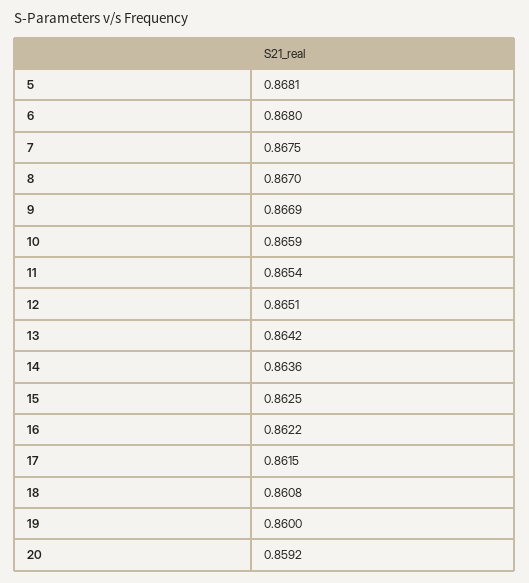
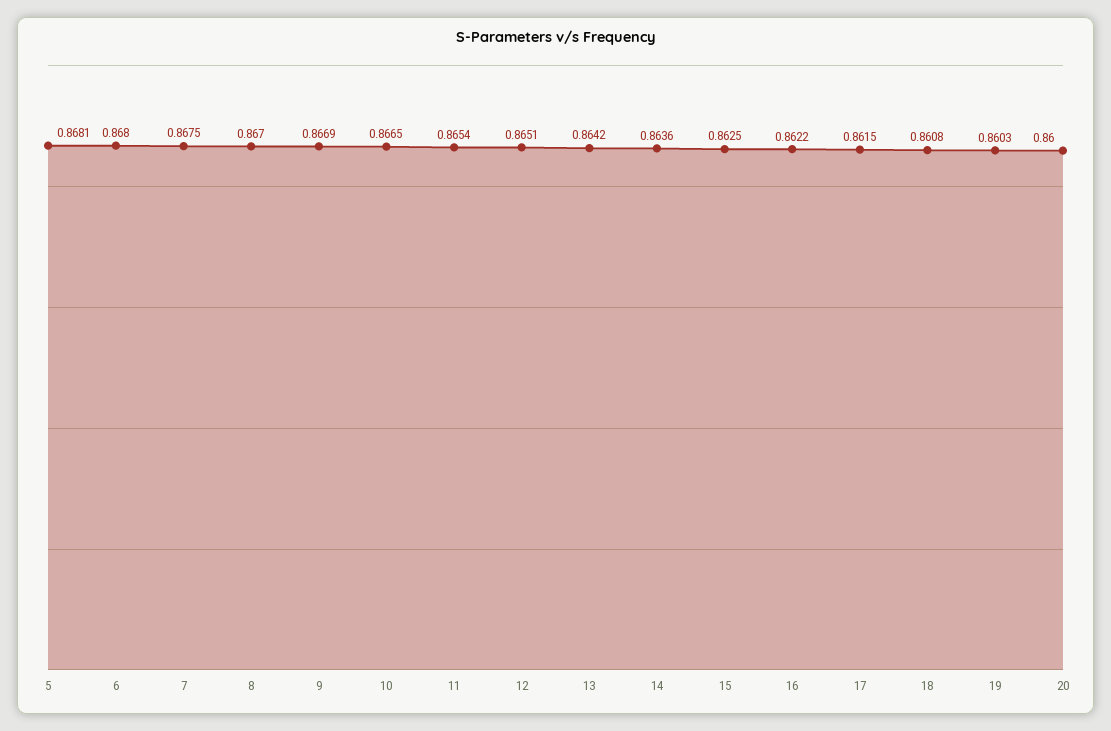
10: 0.8659 -> 0.8665
19: 0.86 -> 0.8603
20: 0.8592 -> 0.86

